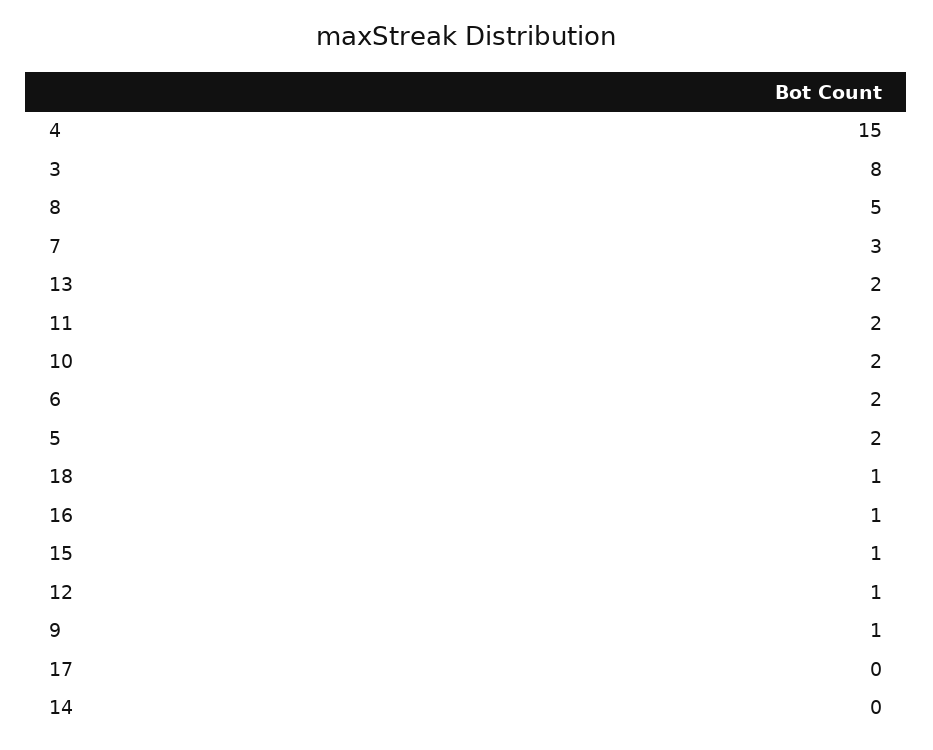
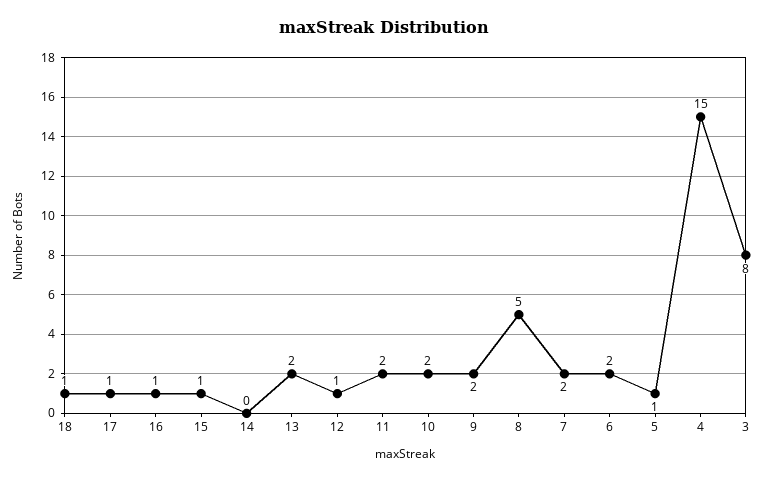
7: 3 -> 2
5: 2 -> 1
9: 1 -> 2
17: 0 -> 1

